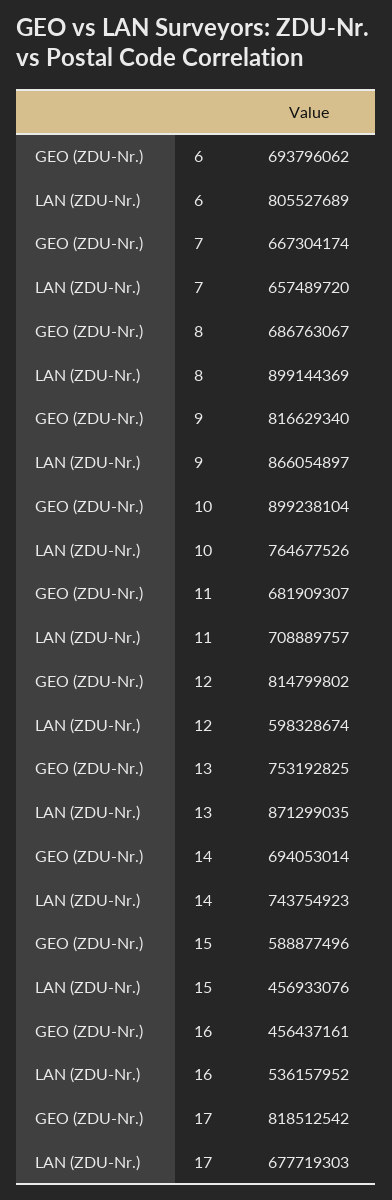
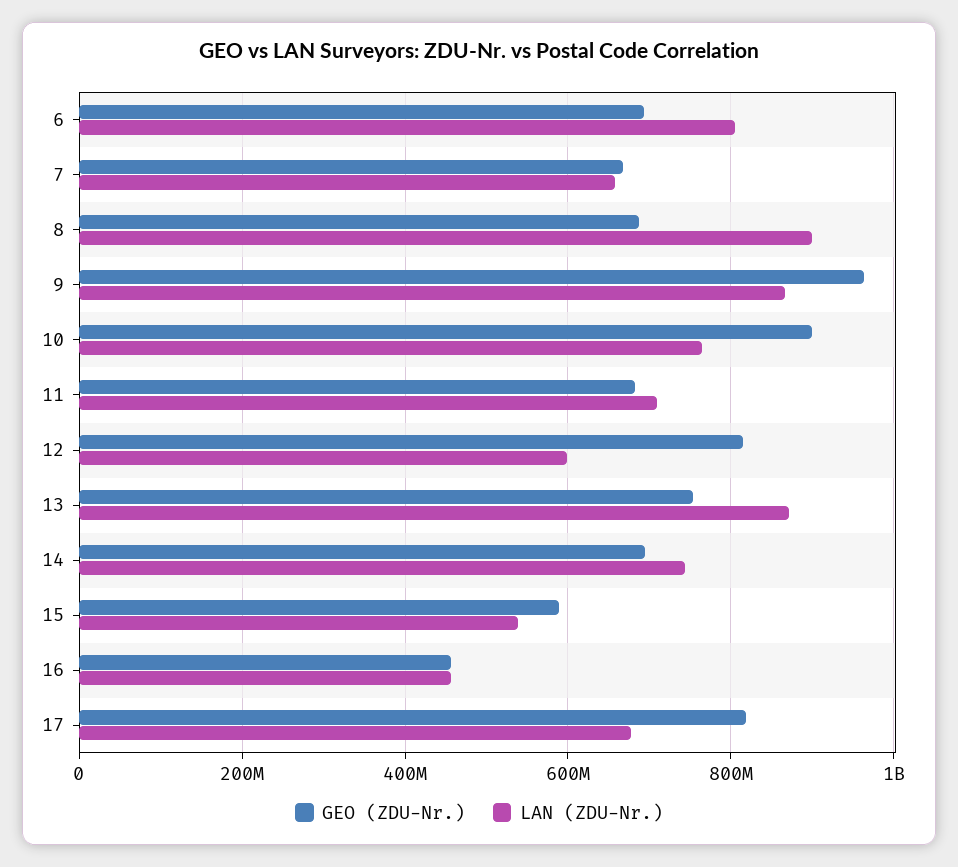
GEO (ZDU-Nr.), 9: 816629340 -> 960000000
LAN (ZDU-Nr.), 15: 456933076 -> 540000000
LAN (ZDU-Nr.), 16: 536157952 -> 460000000

